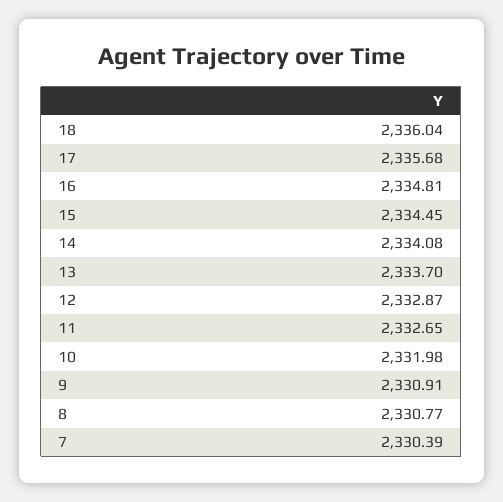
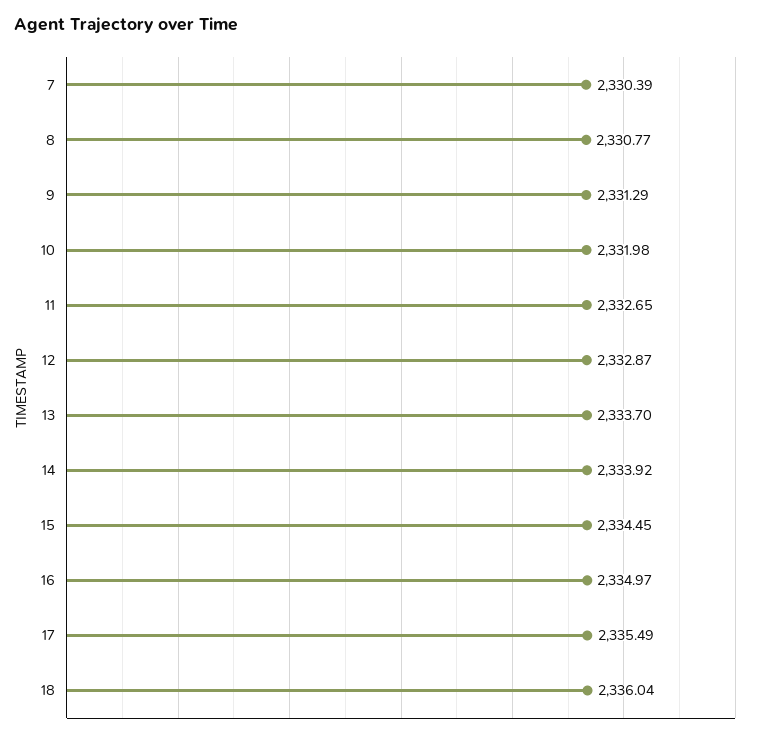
17: 2335.68 -> 2335.49
16: 2334.81 -> 2334.97
14: 2334.08 -> 2333.92
9: 2330.91 -> 2331.29

